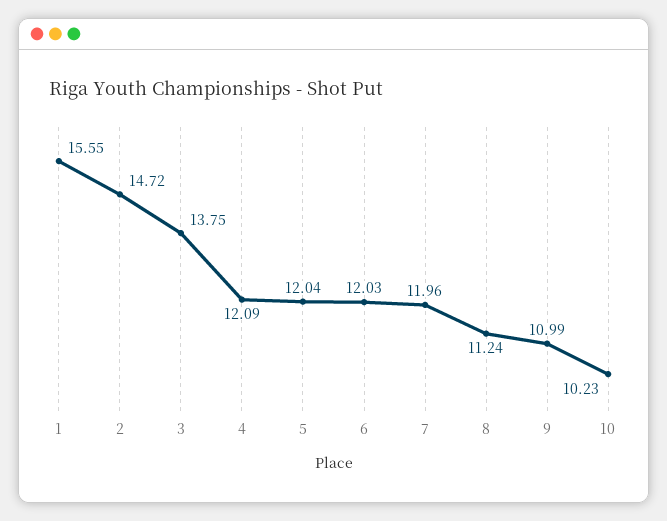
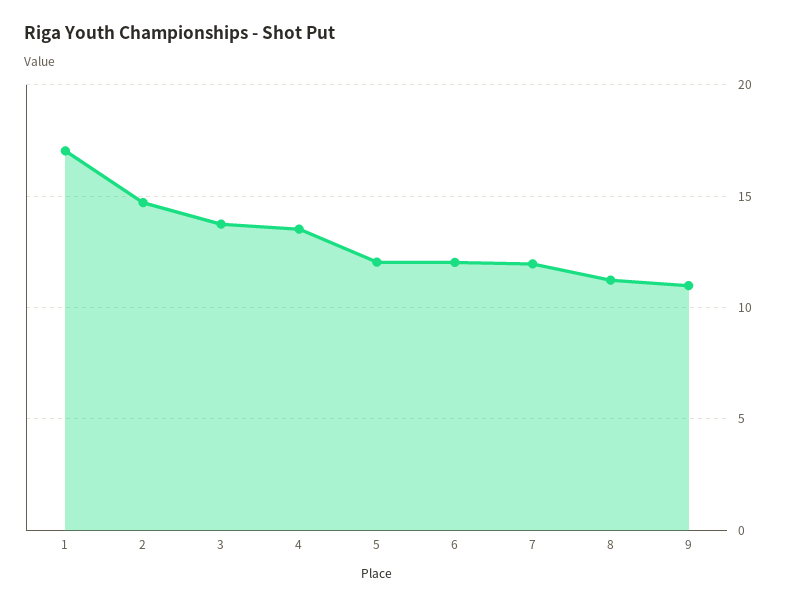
1: 15.55 -> 17
4: 12.09 -> 13.5
10: 10.23 -> none

